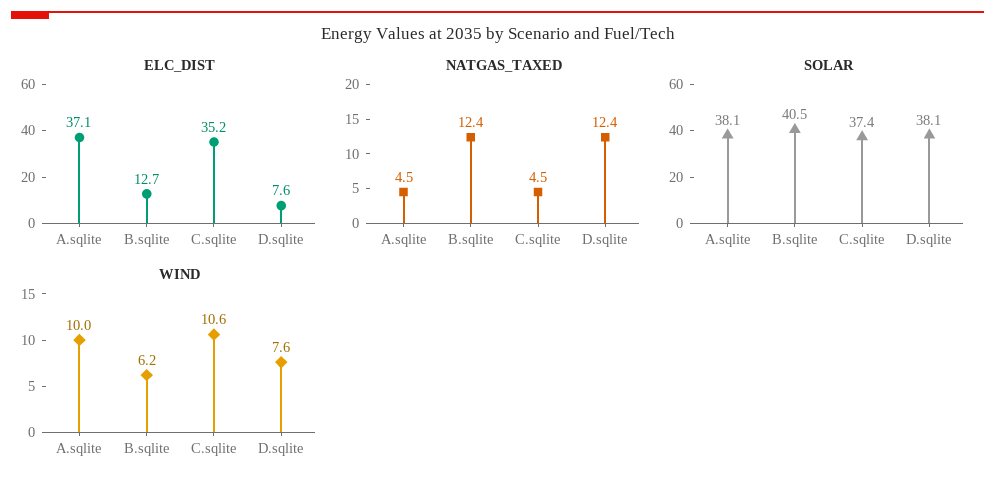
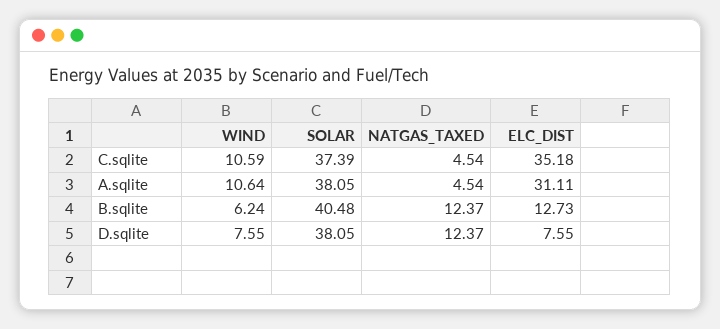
ELC_DIST, A.sqlite: 37.1 -> 31.11
WIND, A.sqlite: 10 -> 10.64

